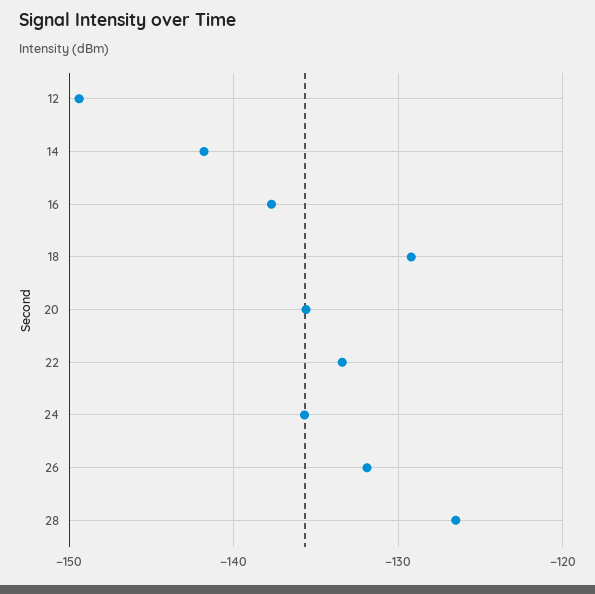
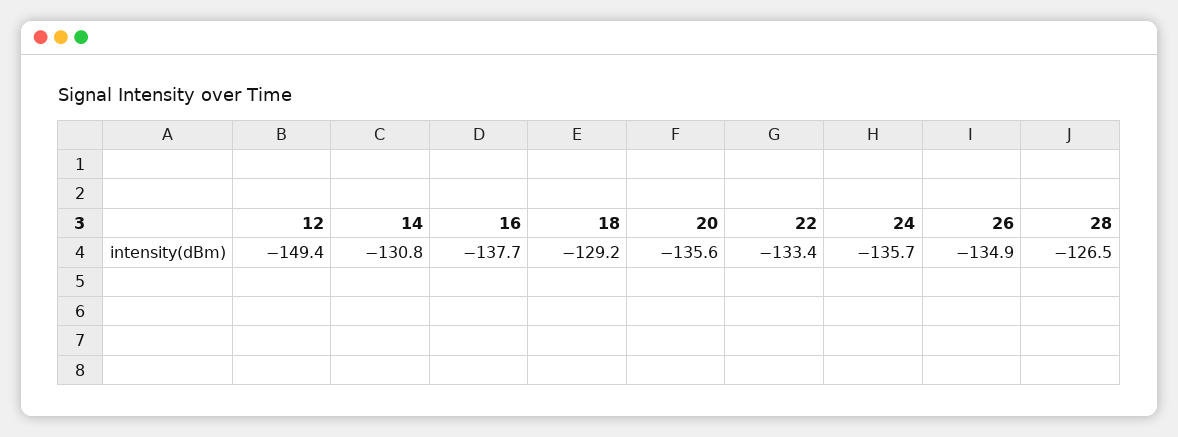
14: -142 -> -130.8
26: -132 -> -134.9

